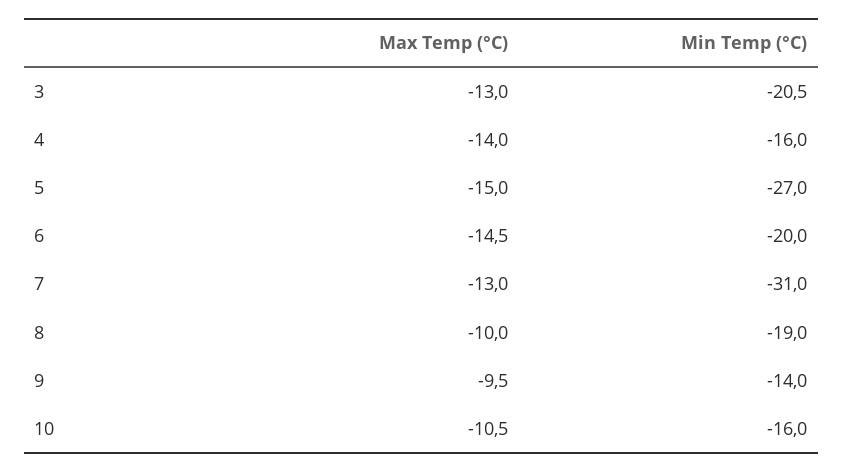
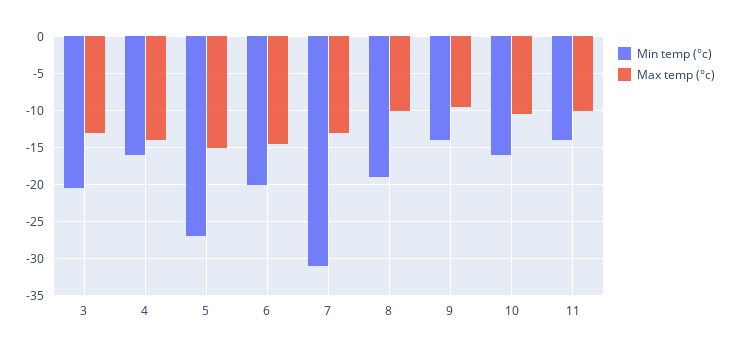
Min Temp (°C), 11: none -> -14
Max Temp (°C), 11: none -> -10

